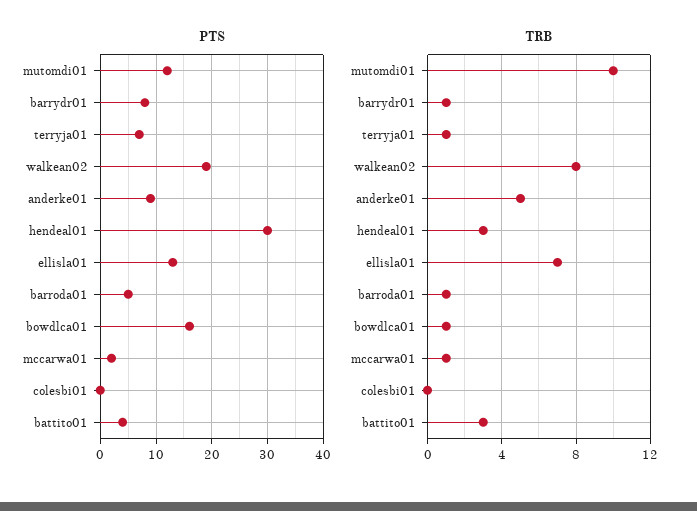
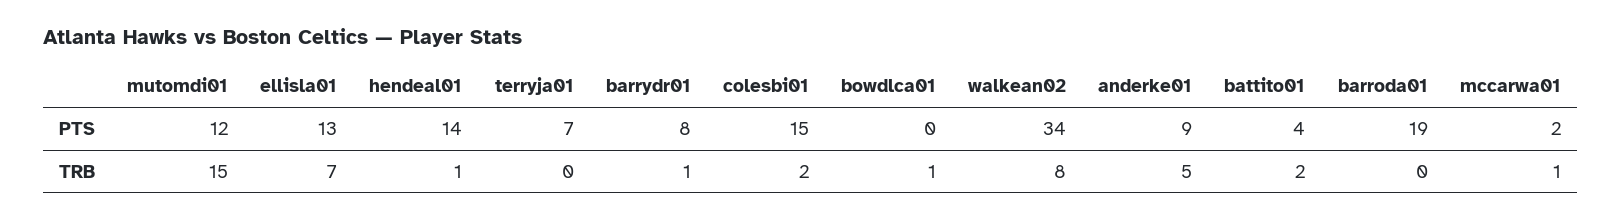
PTS, walkean02: 20 -> 34
PTS, hendeal01: 30 -> 14
PTS, barroda01: 5 -> 19
PTS, bowdlca01: 15 -> 0
PTS, colesbi01: 0 -> 15
TRB, mutomdi01: 10 -> 15
TRB, terryja01: 1 -> 0
TRB, hendeal01: 3 -> 1
TRB, barroda01: 1 -> 0
TRB, colesbi01: 0 -> 2
TRB, battito01: 3 -> 2

